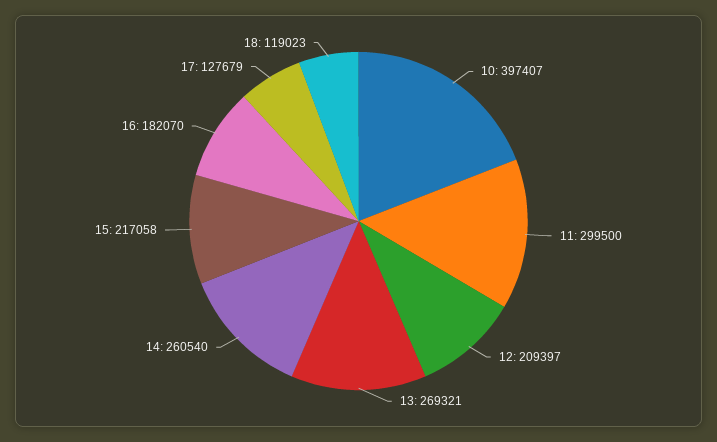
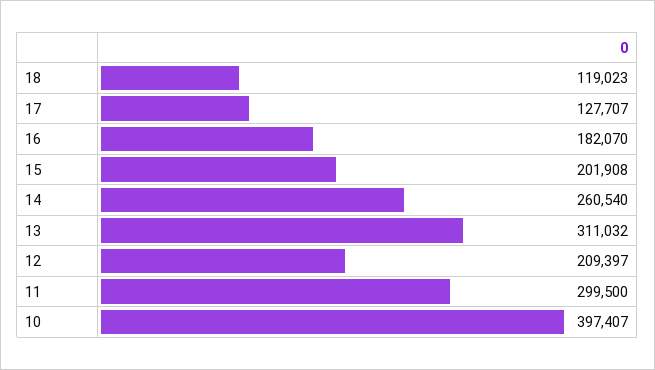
13: 269321 -> 311032
15: 217058 -> 201908
17: 127679 -> 127707

